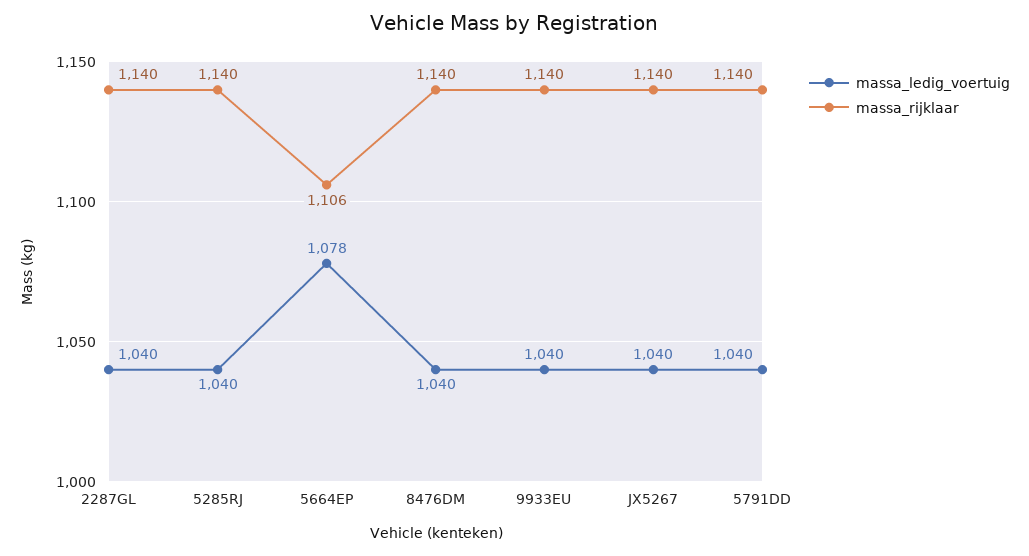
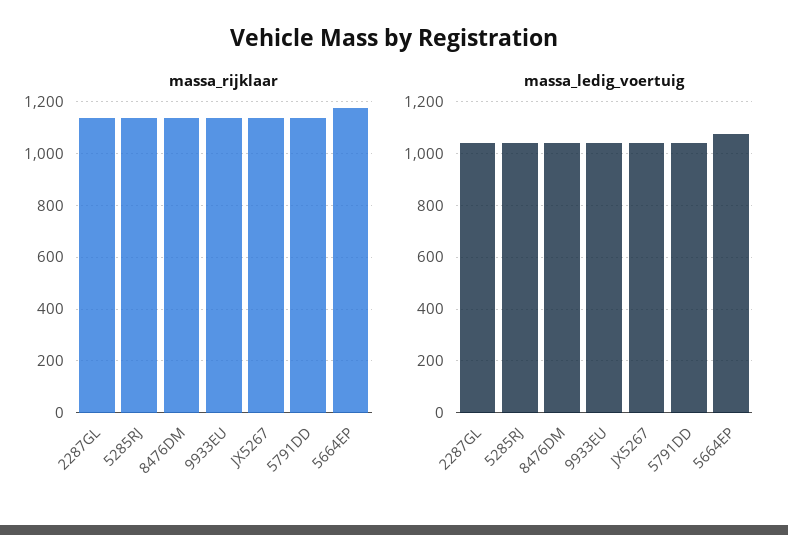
massa_rijklaar, 5664EP: 1106 -> 1175

